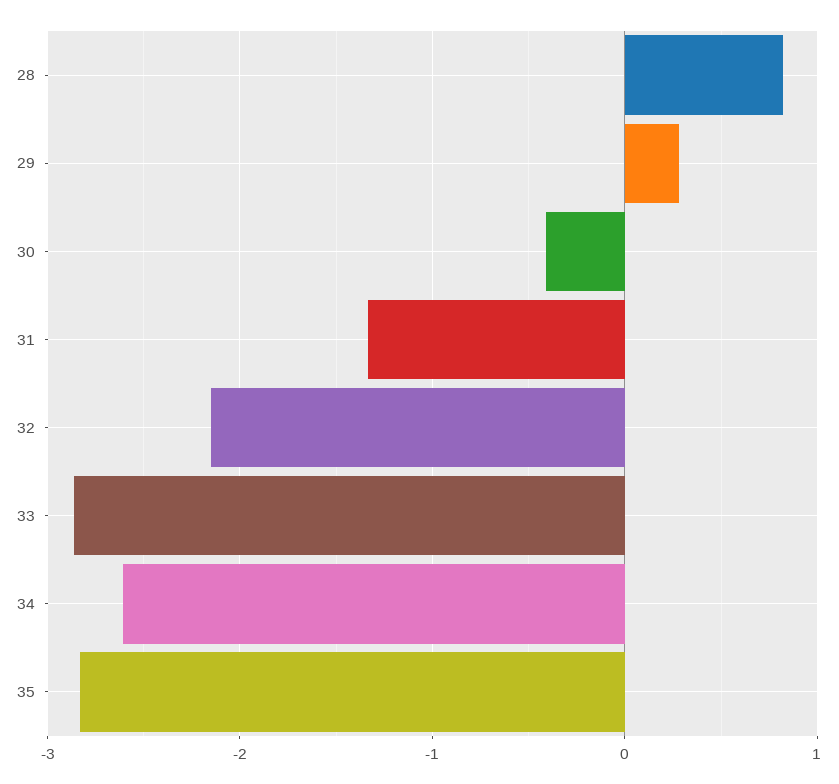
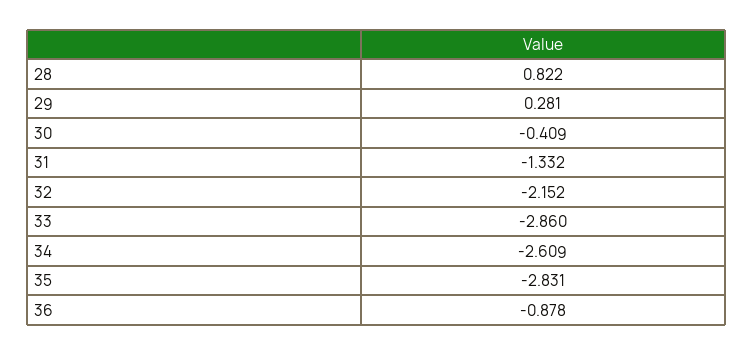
36: none -> -0.878

